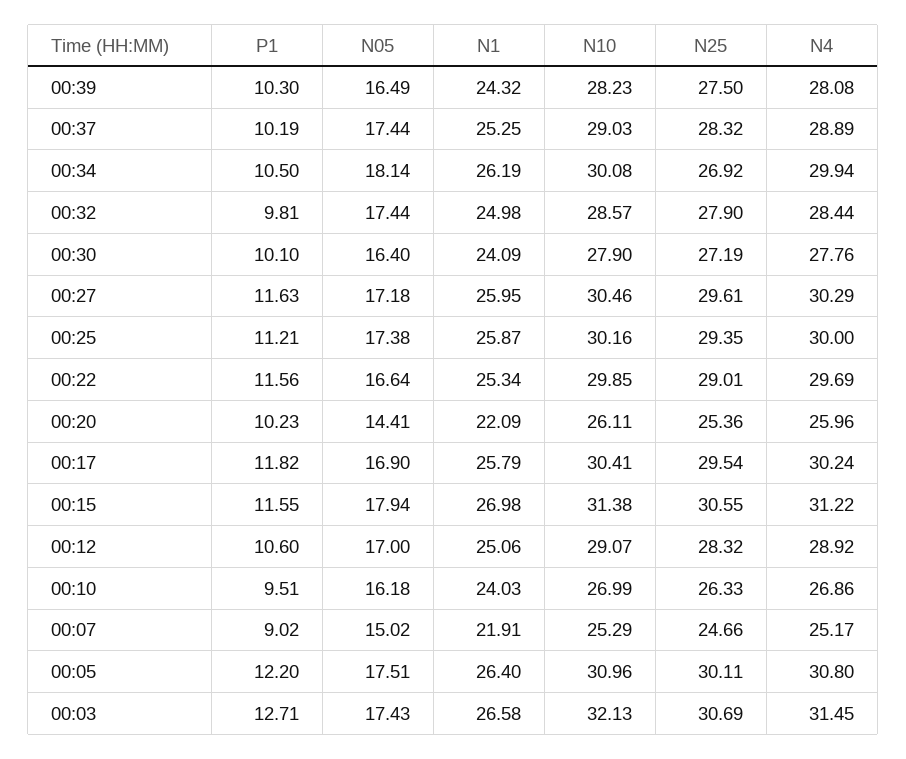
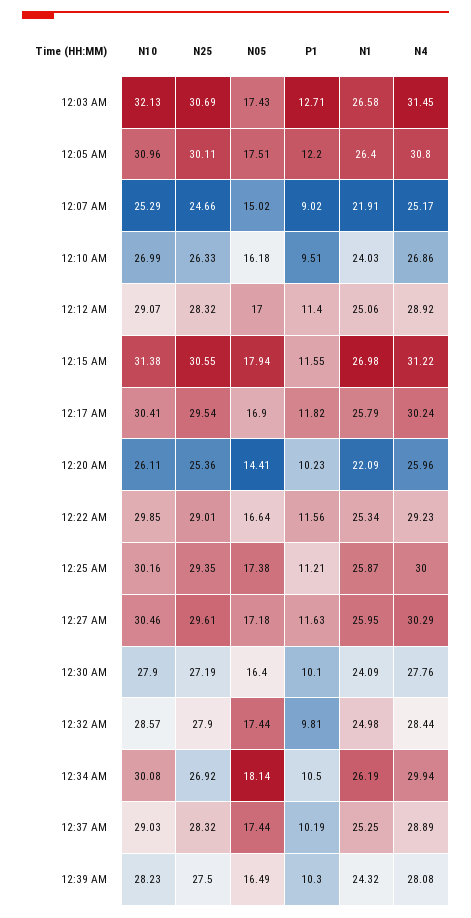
N4, 00:22: 29.69 -> 29.23
P1, 00:12: 10.6 -> 11.4

